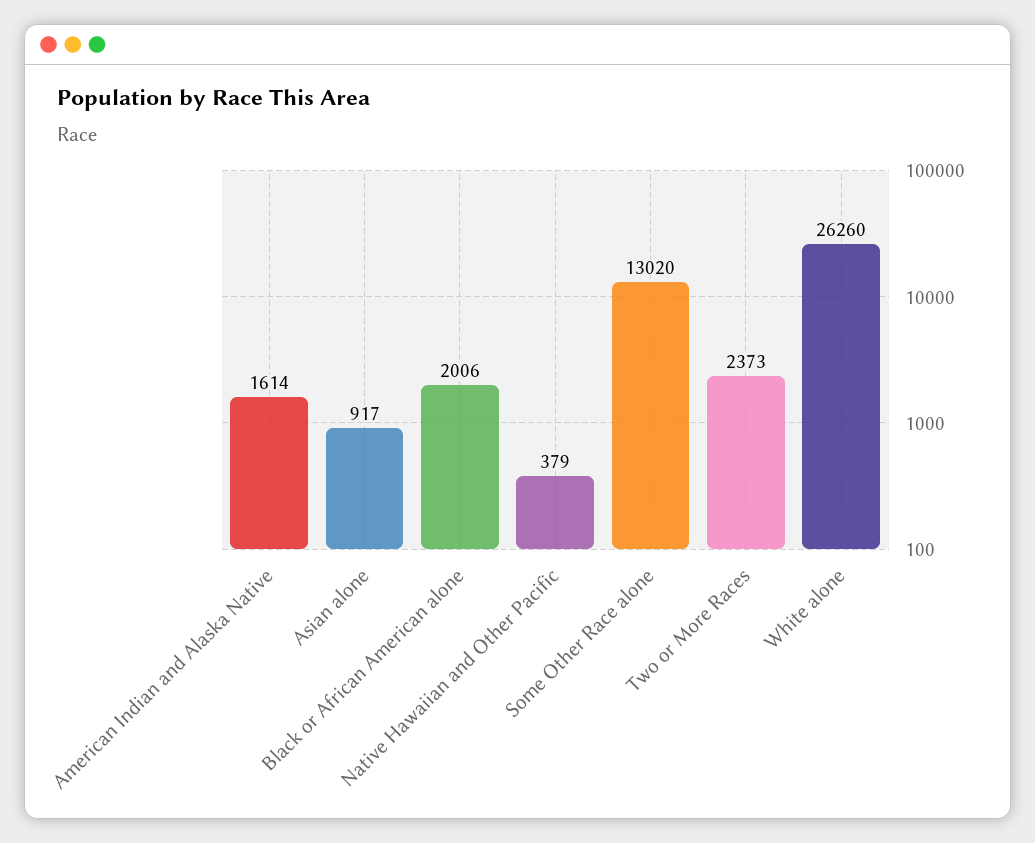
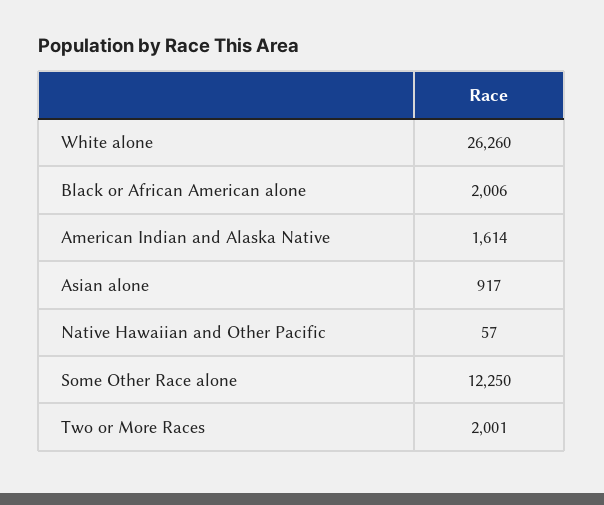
Native Hawaiian and Other Pacific: 379 -> 57
Some Other Race alone: 13020 -> 12250
Two or More Races: 2373 -> 2001

